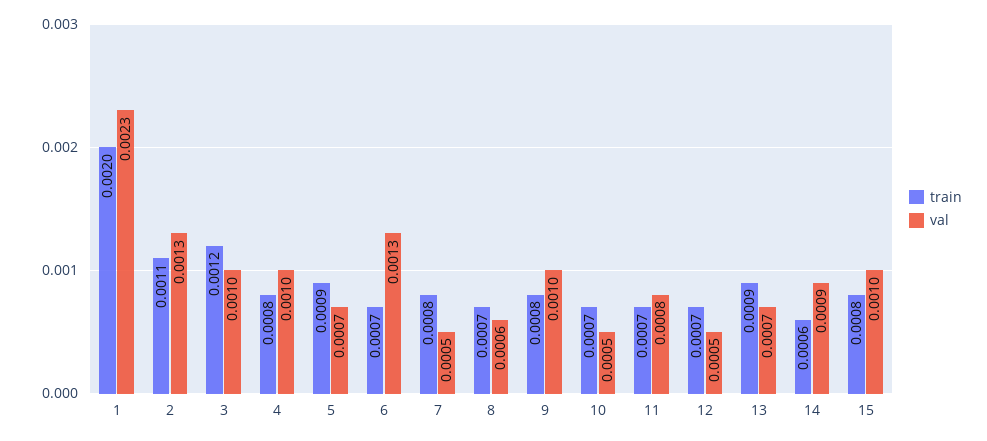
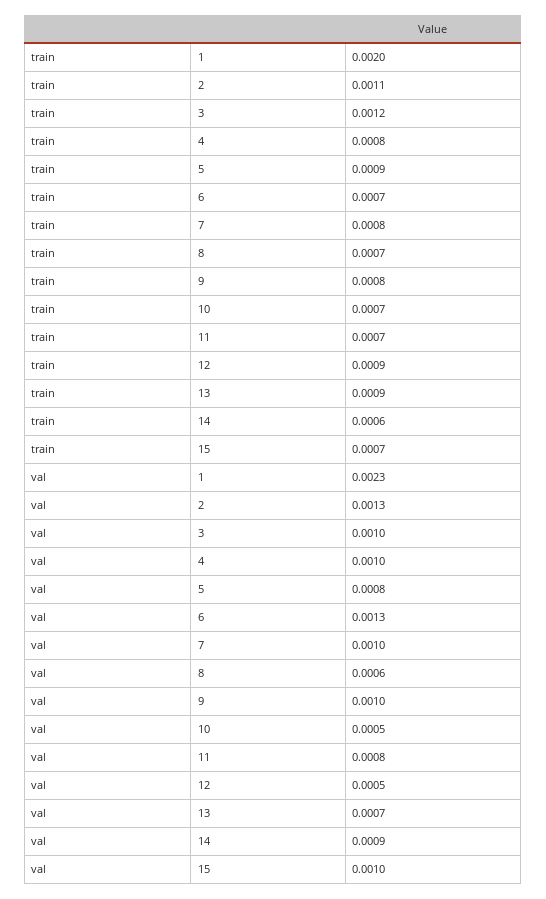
val, 5: 0.0007 -> 0.0008
val, 7: 0.0005 -> 0.001
train, 12: 0.0007 -> 0.0009
train, 15: 0.0008 -> 0.0007

